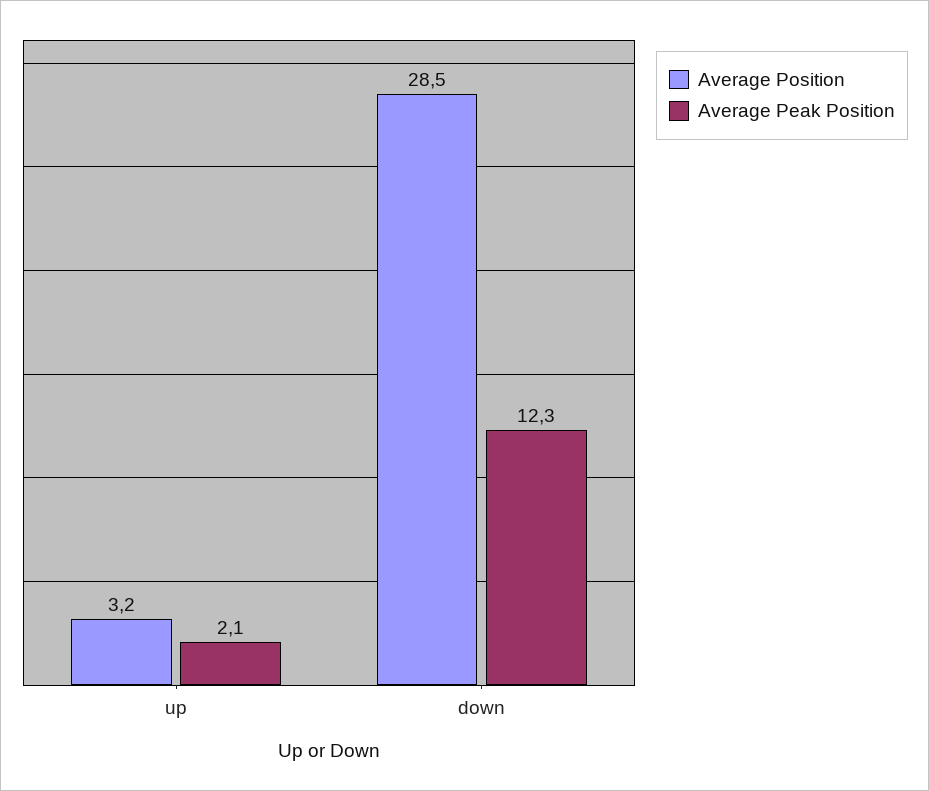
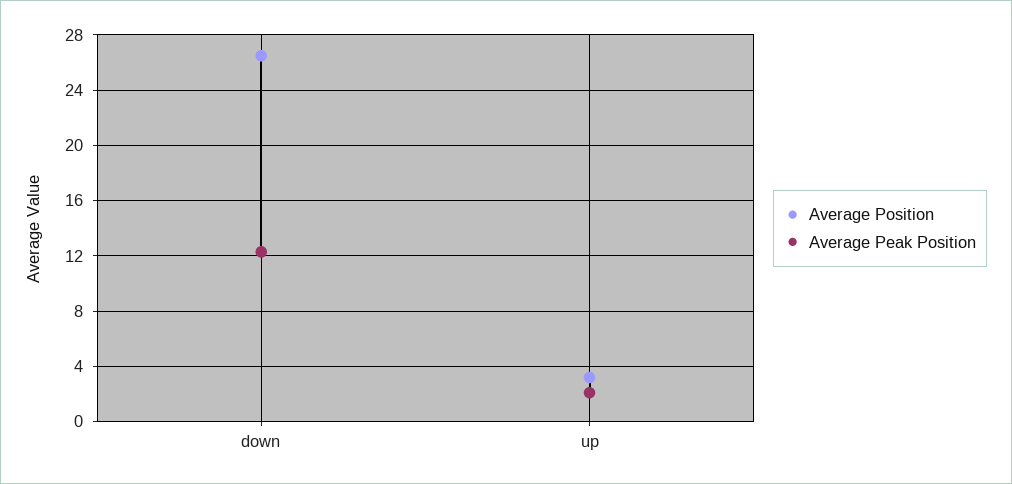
Average Position, down: 28.5 -> 26.5

